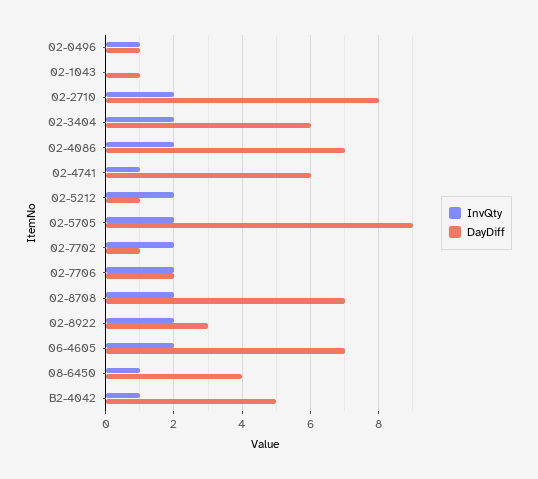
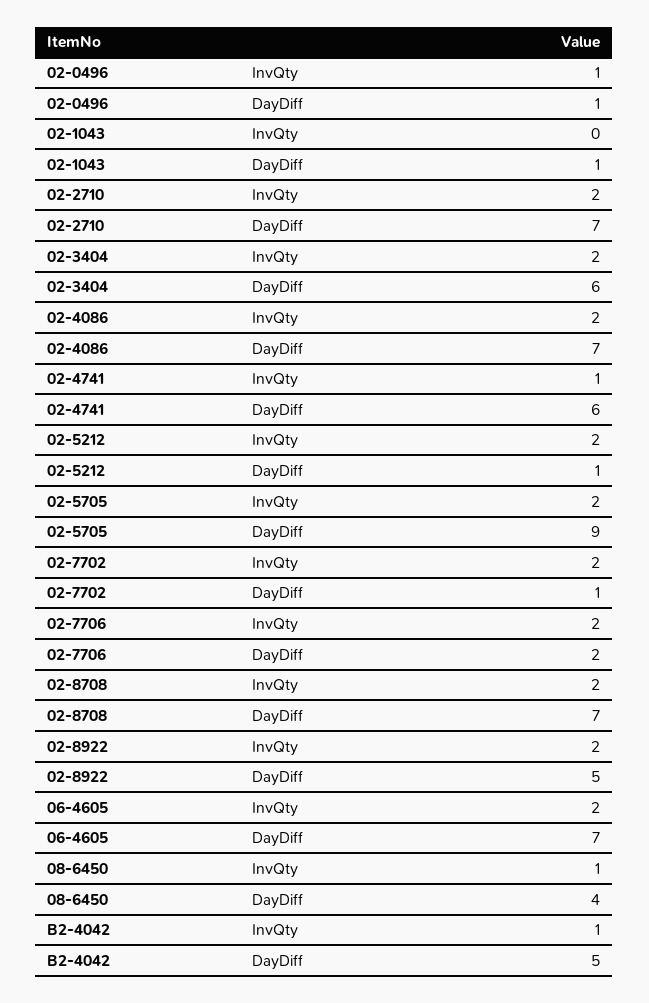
DayDiff, 02-2710: 8 -> 7
DayDiff, 02-8922: 3 -> 5

